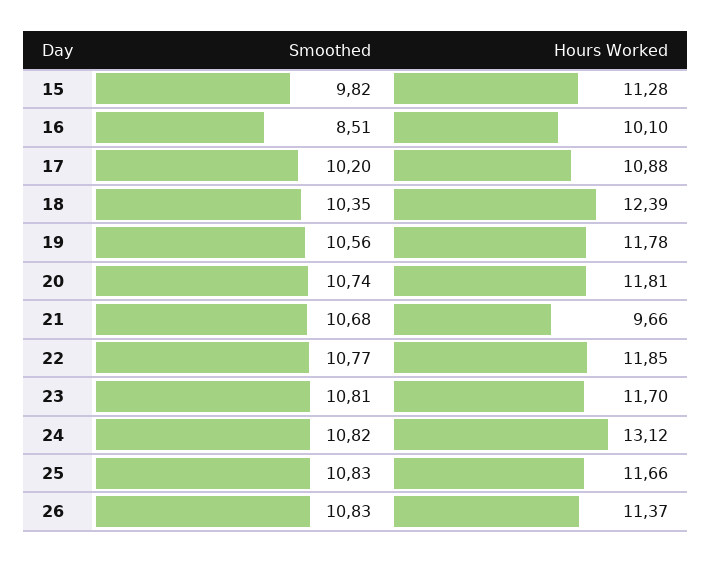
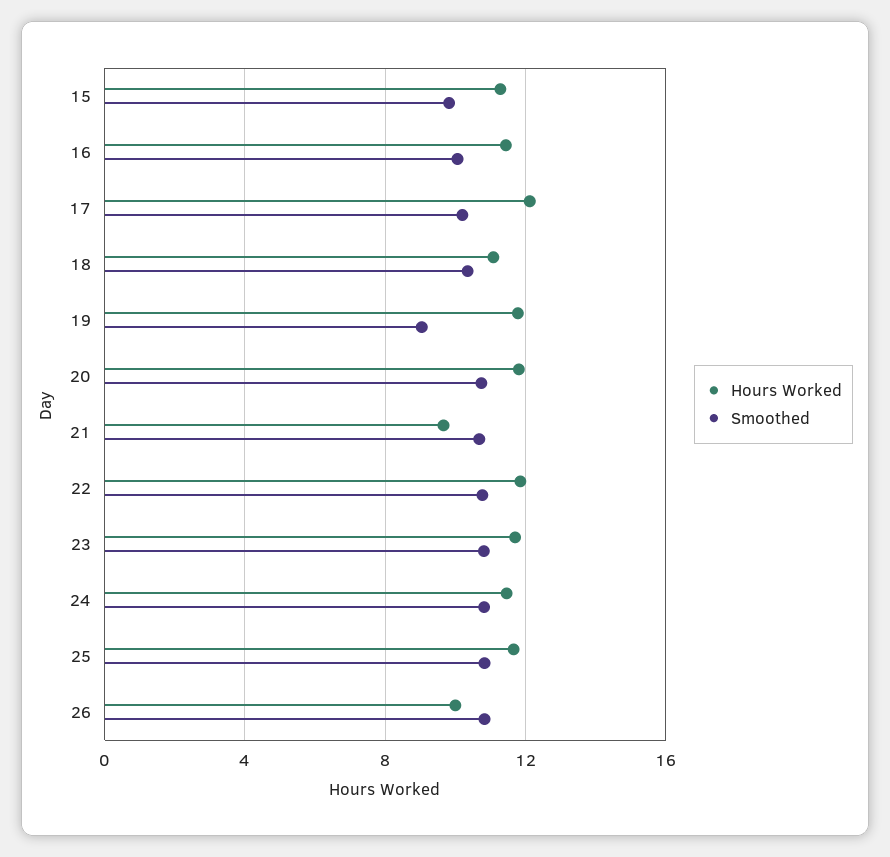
Smoothed, 16: 8.51 -> 10
Hours Worked, 16: 10.1 -> 11.5
Hours Worked, 17: 10.88 -> 12
Hours Worked, 18: 12.39 -> 11
Smoothed, 19: 10.56 -> 9
Hours Worked, 24: 13.12 -> 11.5
Hours Worked, 26: 11.37 -> 10

